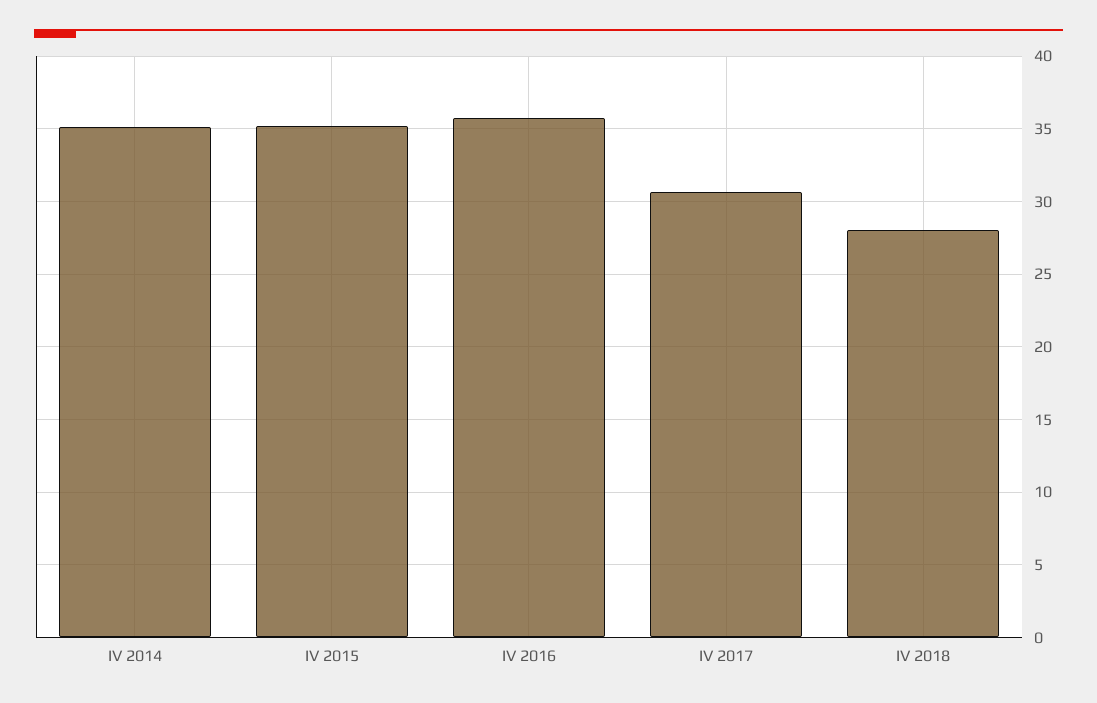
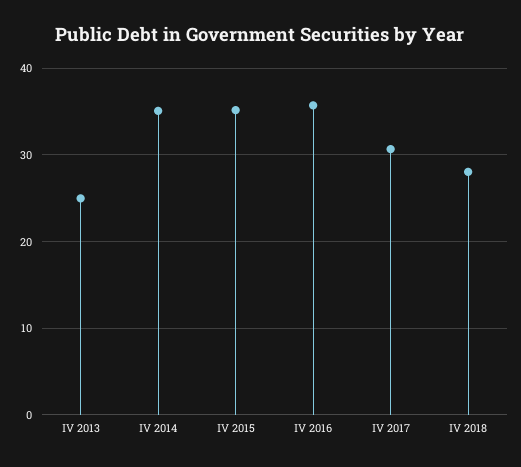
IV 2013: none -> 25

